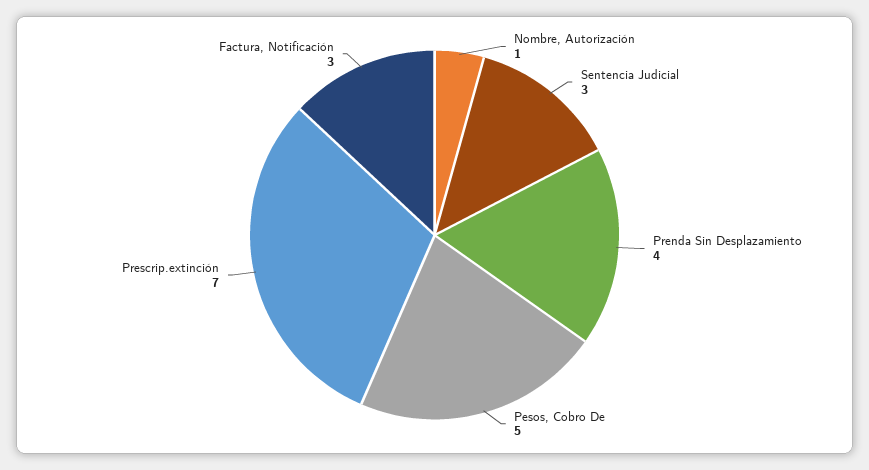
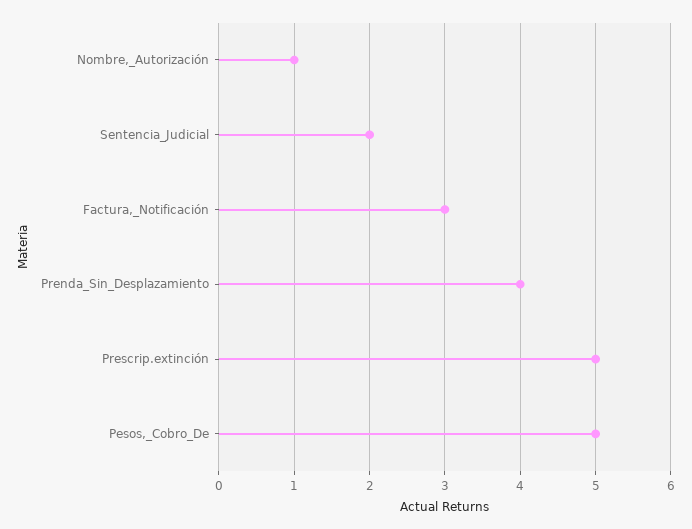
Sentencia Judicial: 3 -> 2
Prescrip.extinción: 7 -> 5

